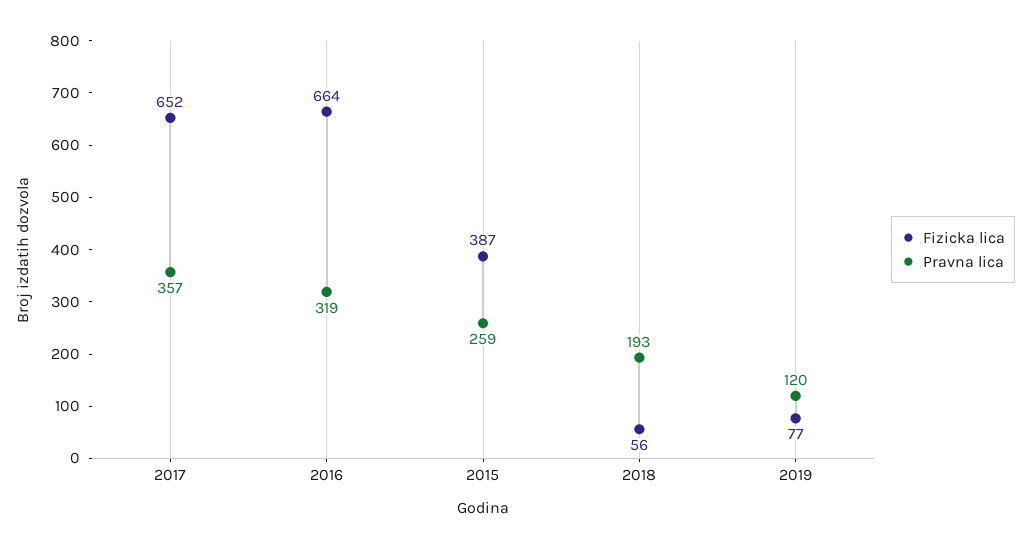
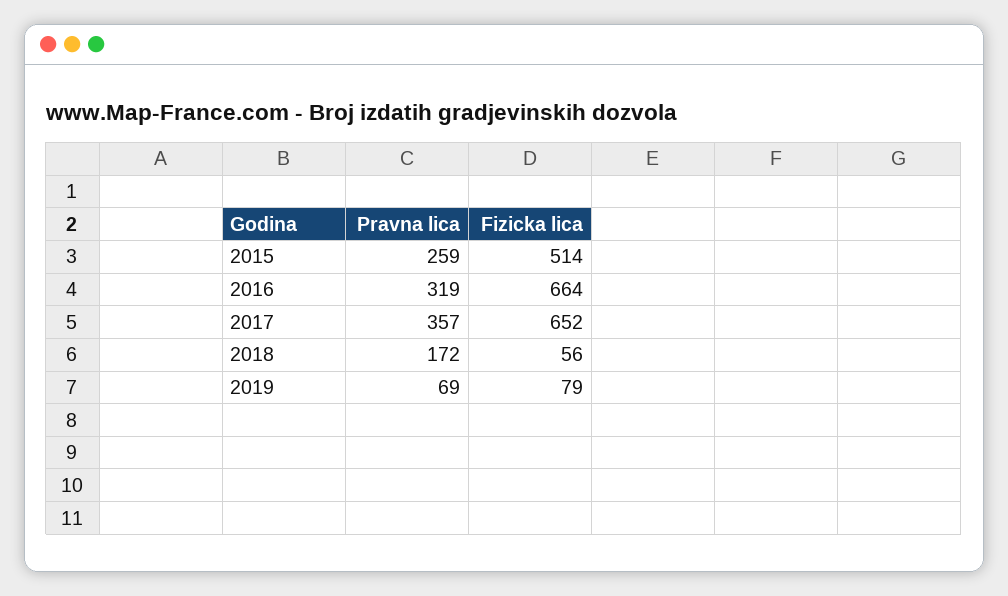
Fizicka lica, 2015: 387 -> 514
Pravna lica, 2018: 193 -> 172
Fizicka lica, 2019: 77 -> 79
Pravna lica, 2019: 120 -> 69

